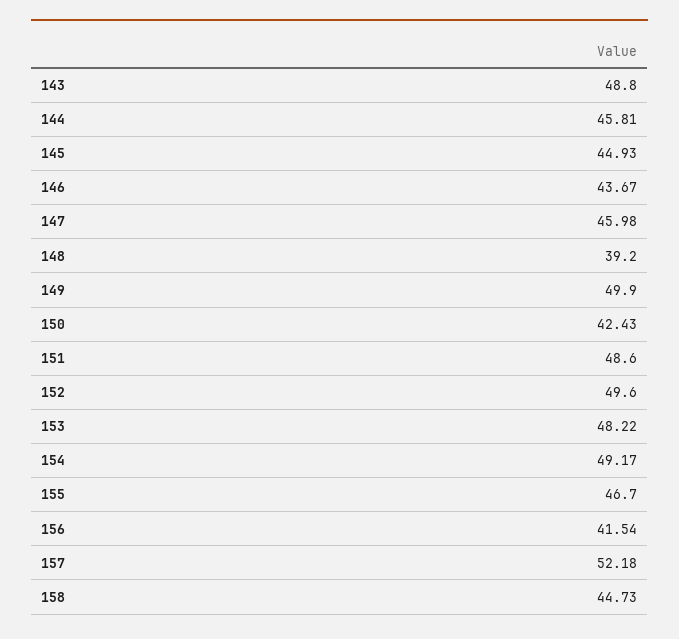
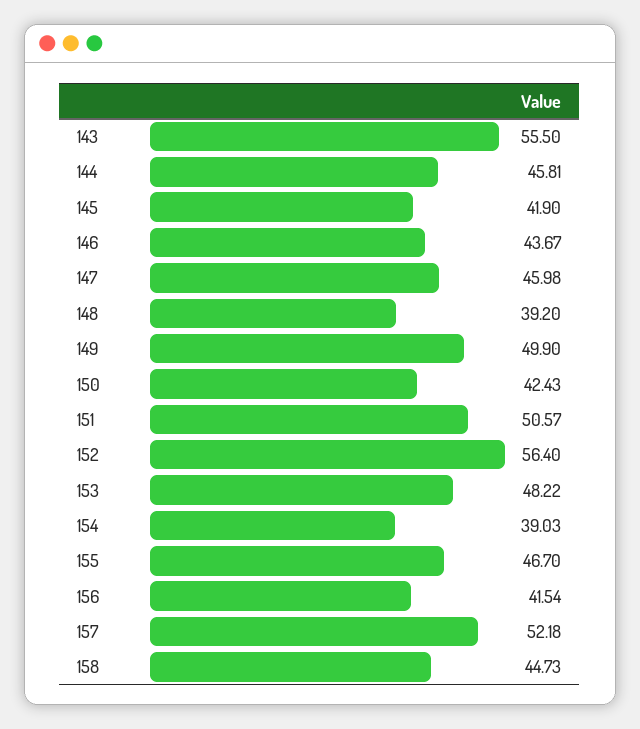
143: 48.8 -> 55.5
145: 44.93 -> 41.9
151: 48.6 -> 50.57
152: 49.6 -> 56.4
154: 49.17 -> 39.03

